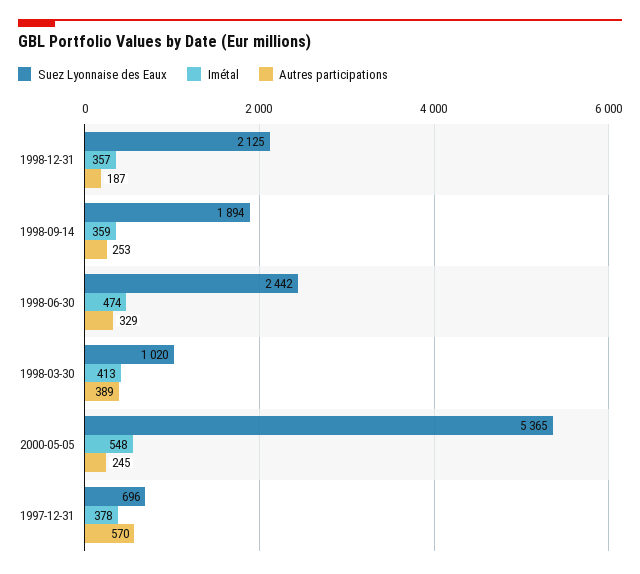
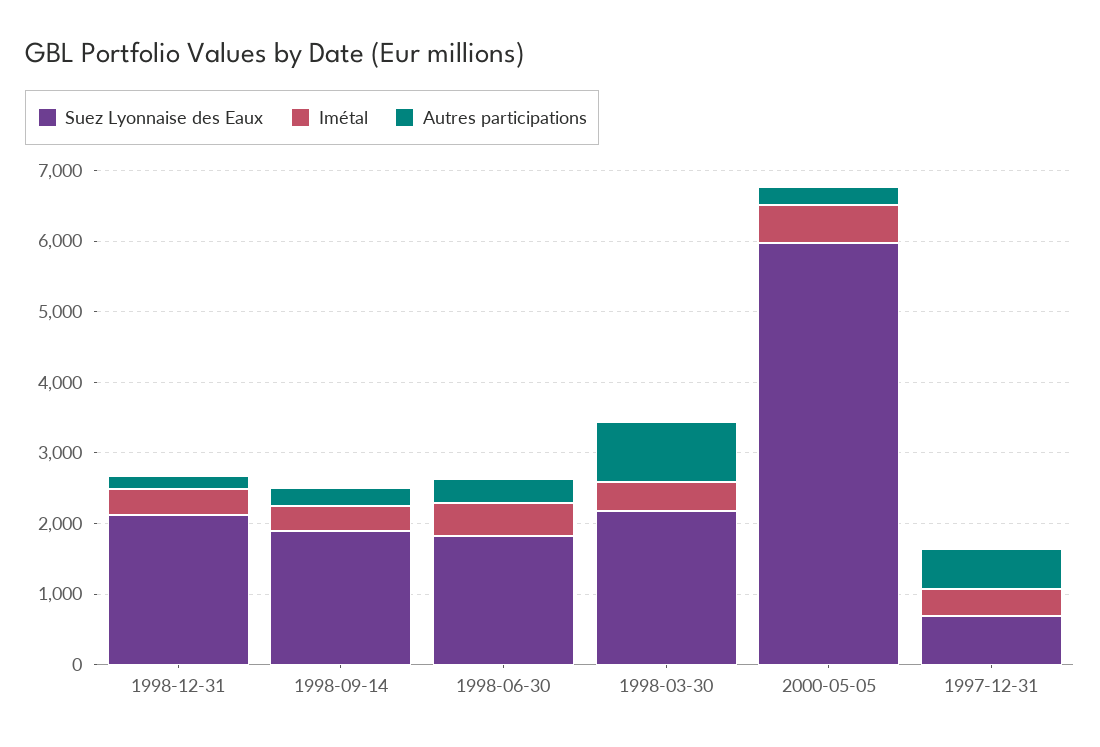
Suez Lyonnaise des Eaux, 1998-06-30: 2442 -> 1800
Suez Lyonnaise des Eaux, 1998-03-30: 1020 -> 2200
Autres participations, 1998-03-30: 389 -> 800
Suez Lyonnaise des Eaux, 2000-05-05: 5365 -> 6000

